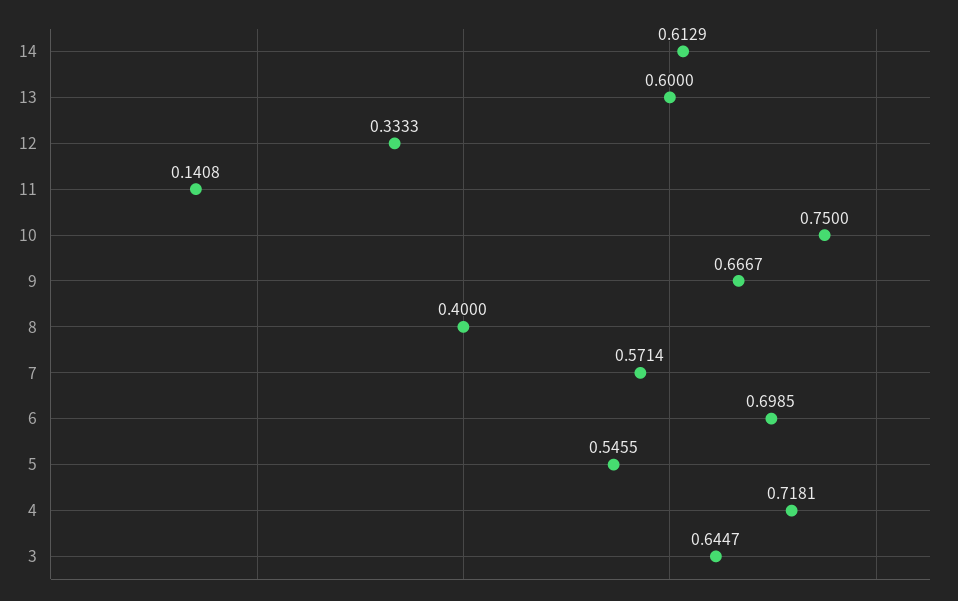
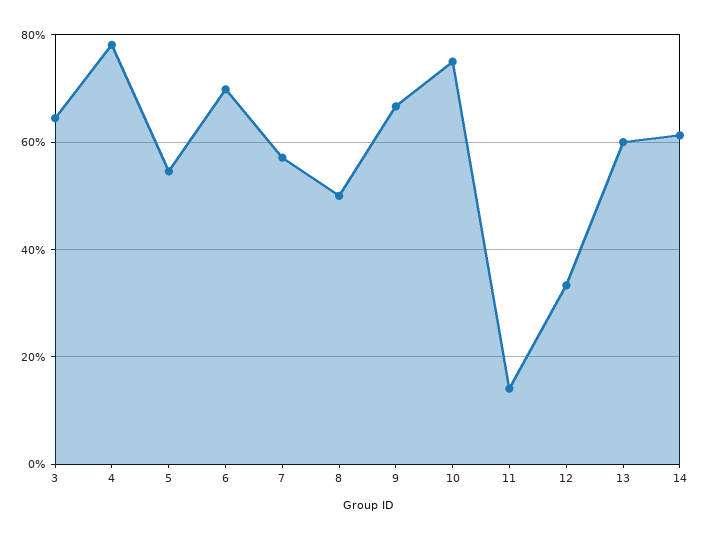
8: 0.4 -> 0.5
4: 0.7181 -> 0.78

